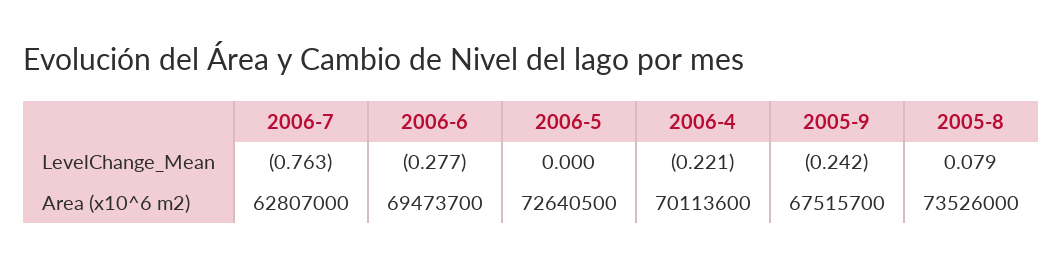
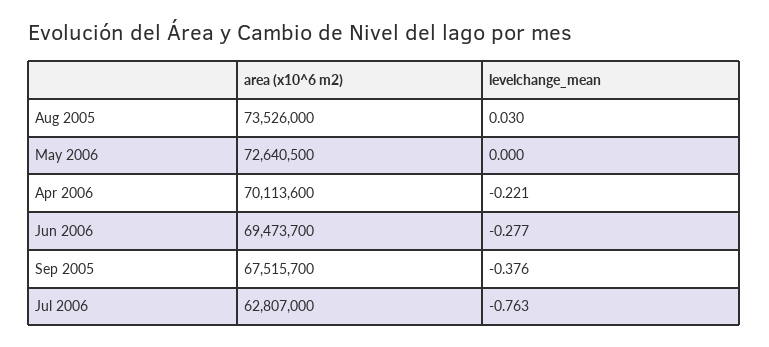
2005-9, LevelChange_Mean: -0.242 -> -0.376
2005-8, LevelChange_Mean: 0.079 -> 0.03

